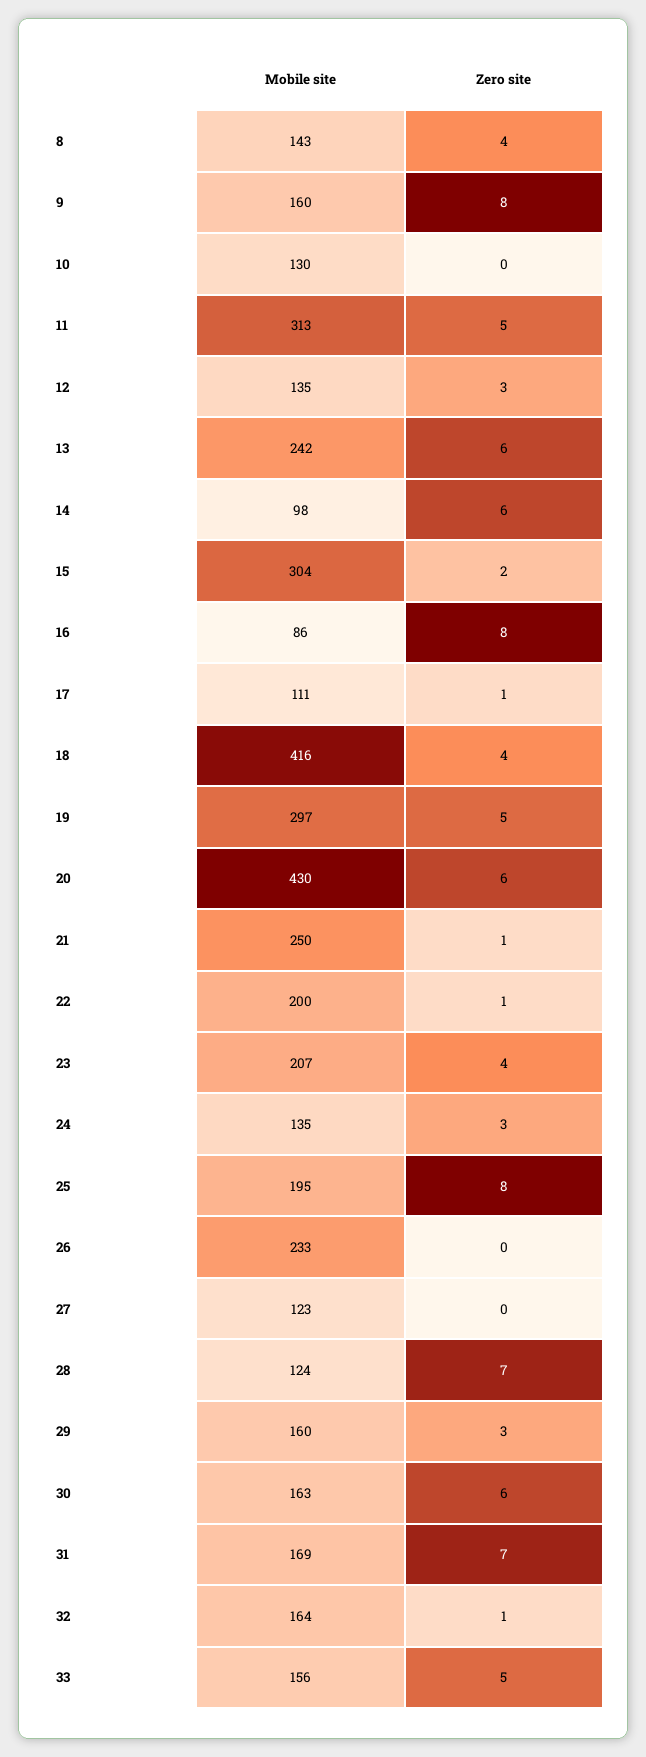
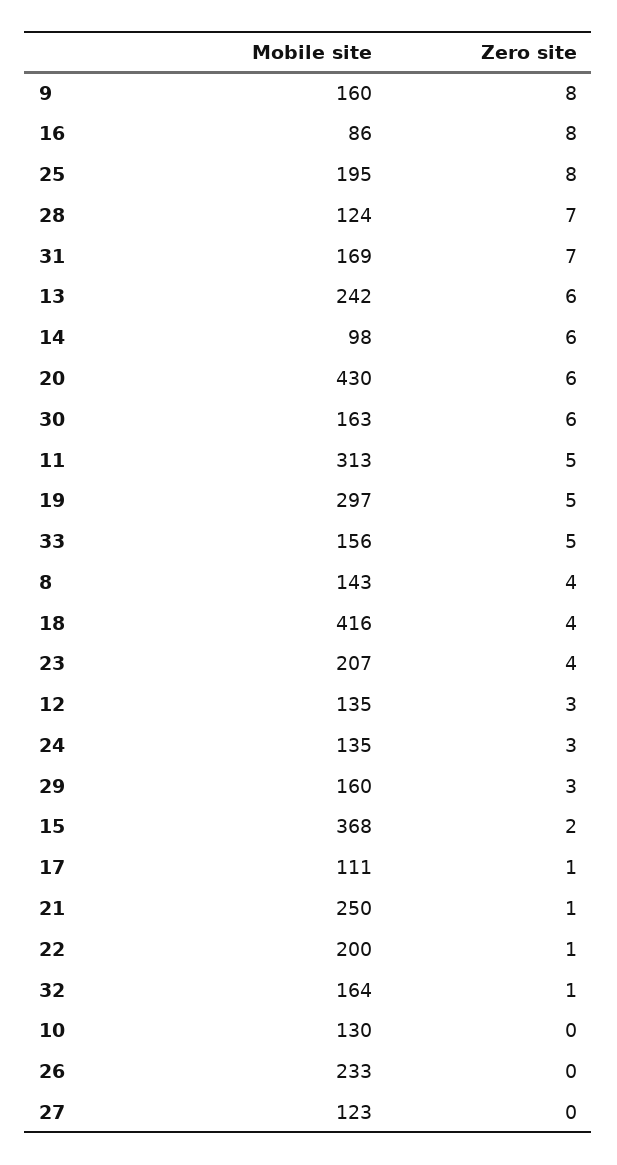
Mobile site, 15: 304 -> 368

